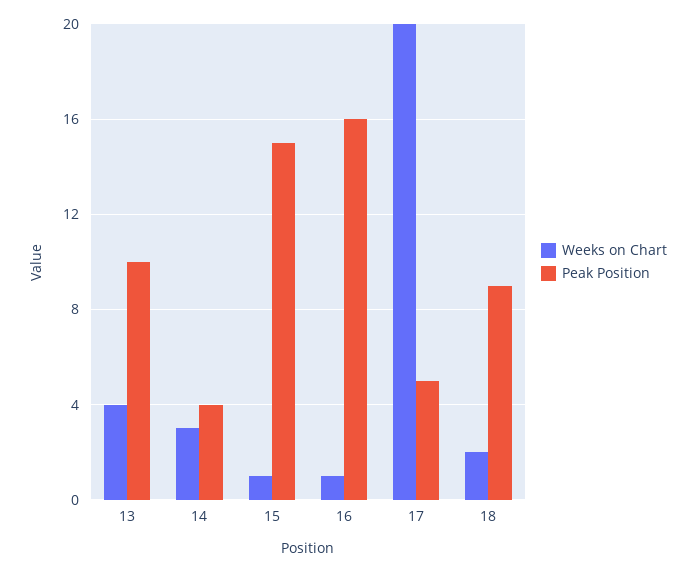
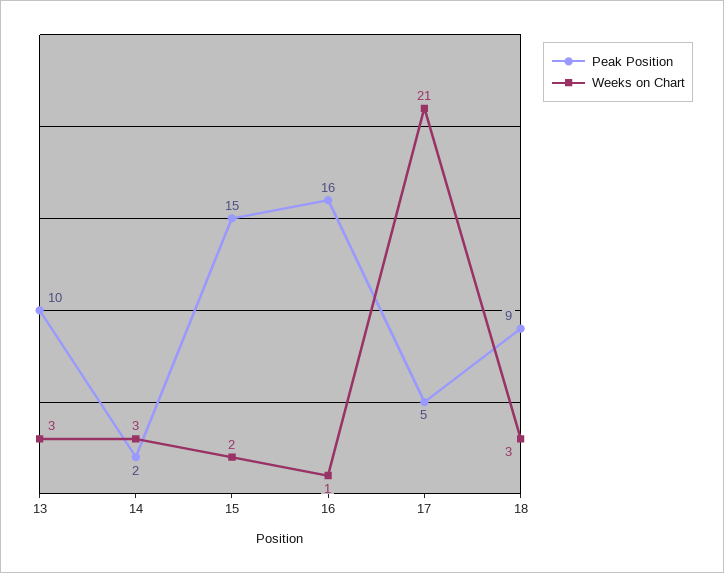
Weeks on Chart, 13: 4 -> 3
Peak Position, 14: 4 -> 2
Weeks on Chart, 15: 1 -> 2
Weeks on Chart, 17: 20 -> 21
Weeks on Chart, 18: 2 -> 3

